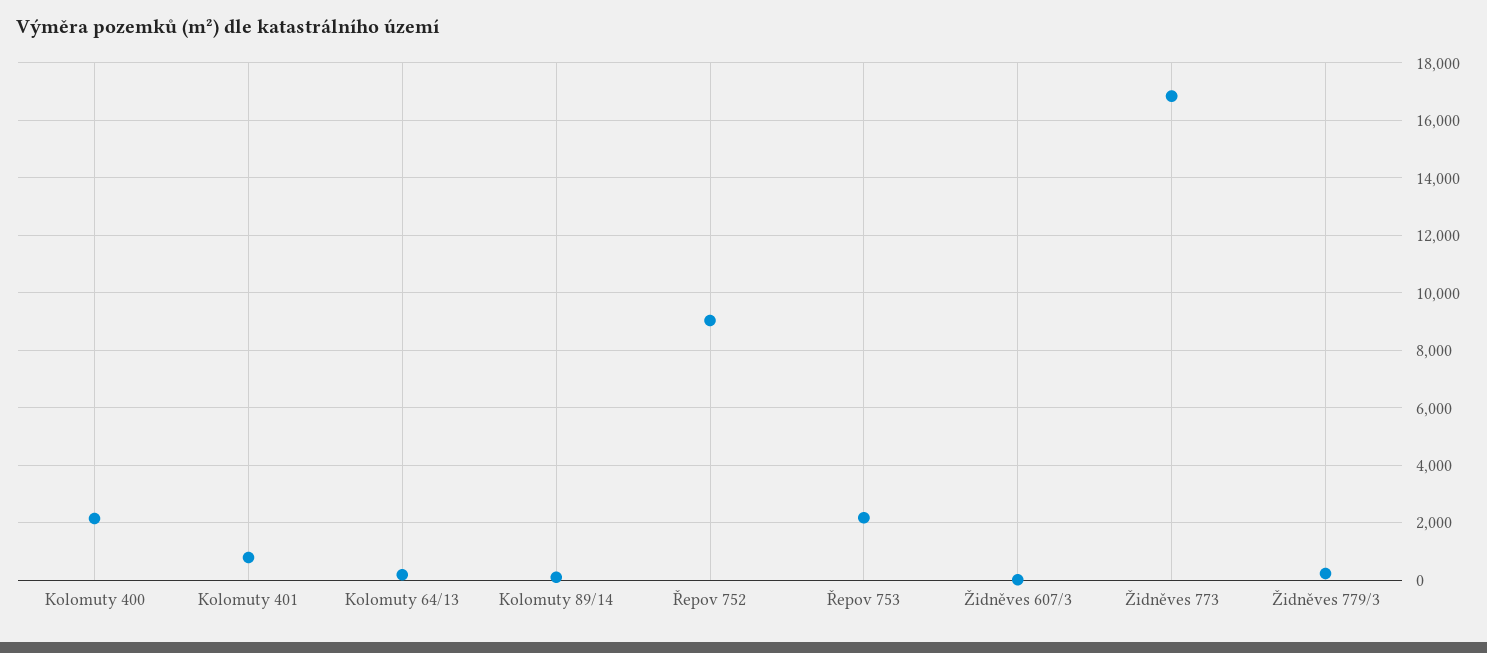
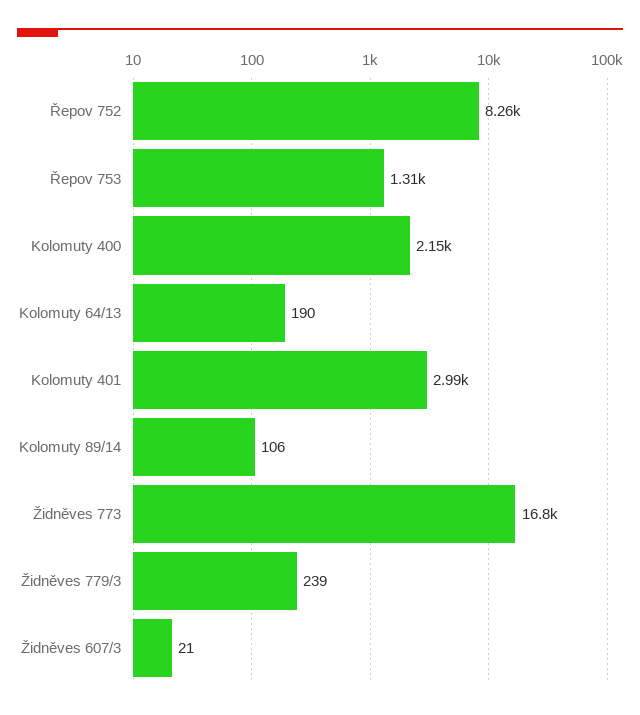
Kolomuty 401: 750 -> 2990
Řepov 752: 9000 -> 8260
Řepov 753: 2250 -> 1310

